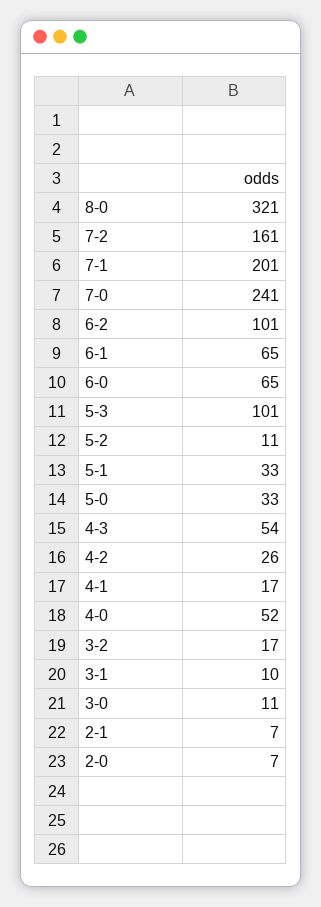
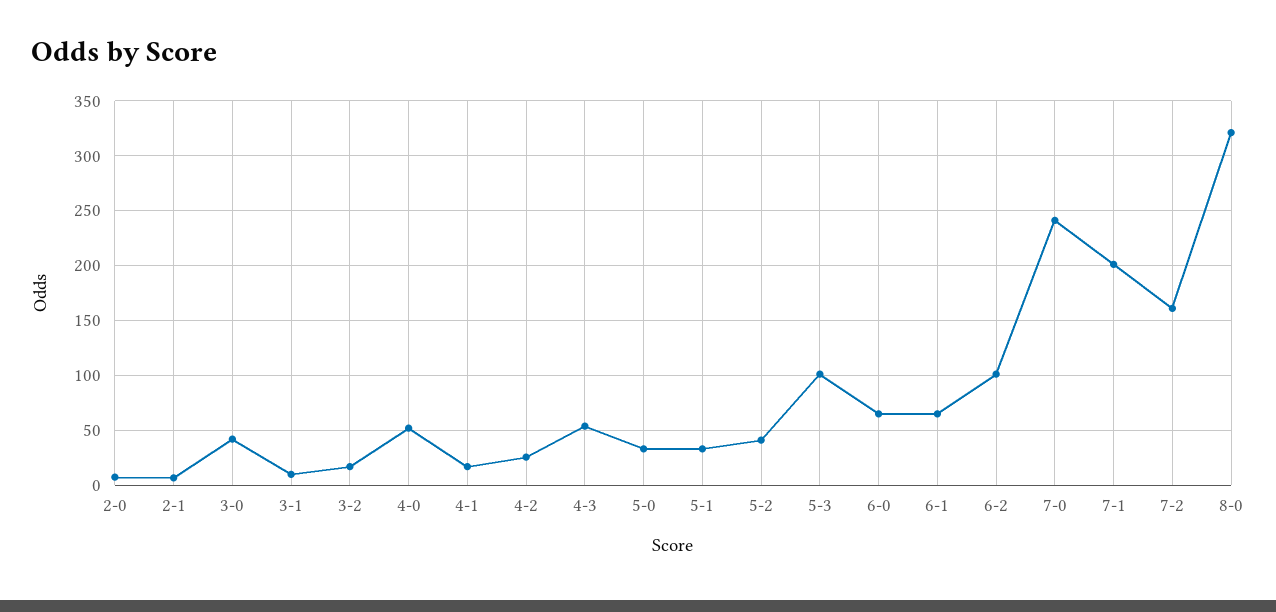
5-2: 11 -> 40
3-0: 11 -> 40

